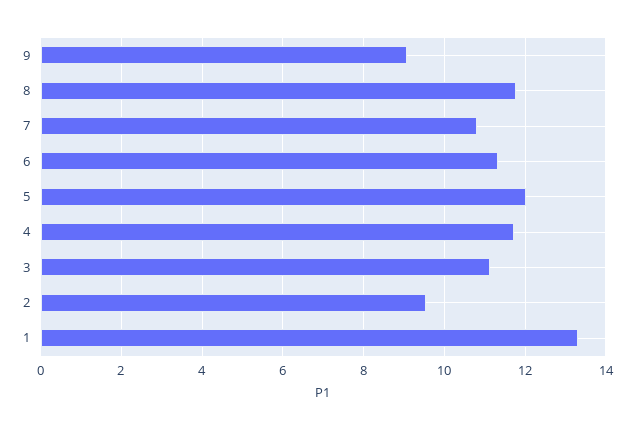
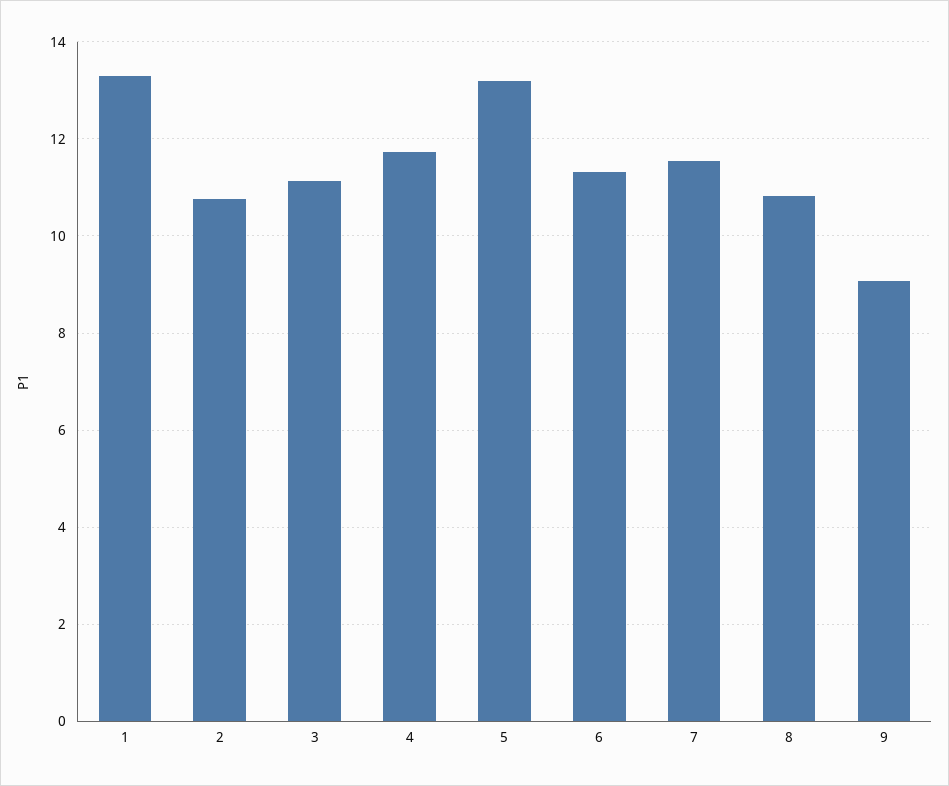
8: 11.8 -> 10.8
7: 10.8 -> 11.6
5: 12 -> 13.2
2: 9.6 -> 10.8

